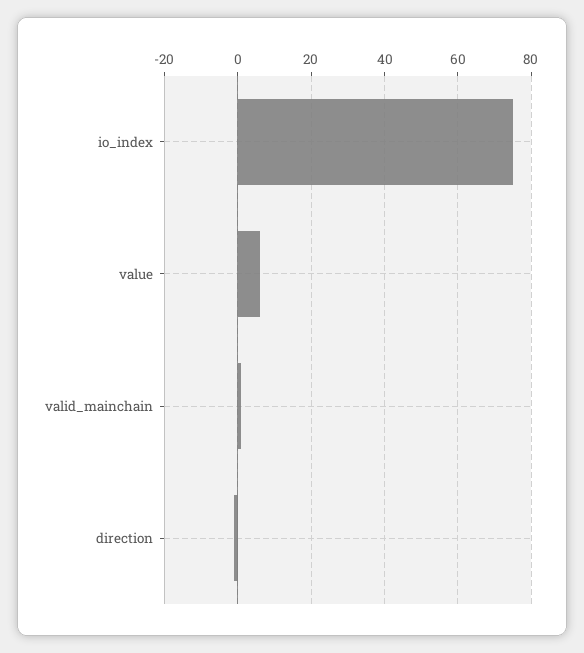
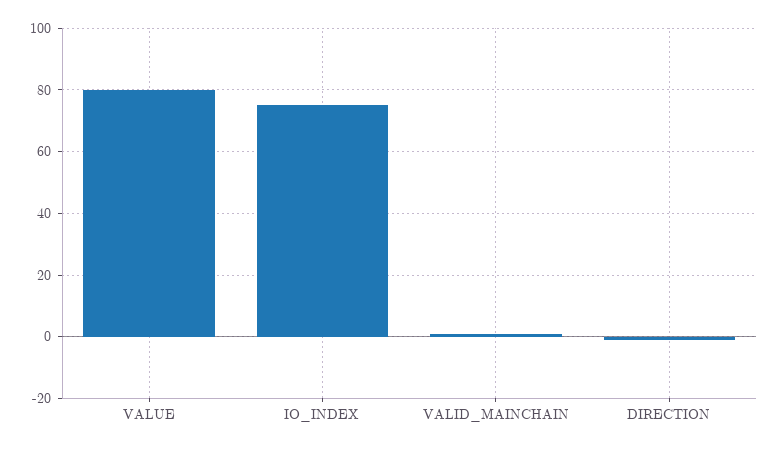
value: 6 -> 80

